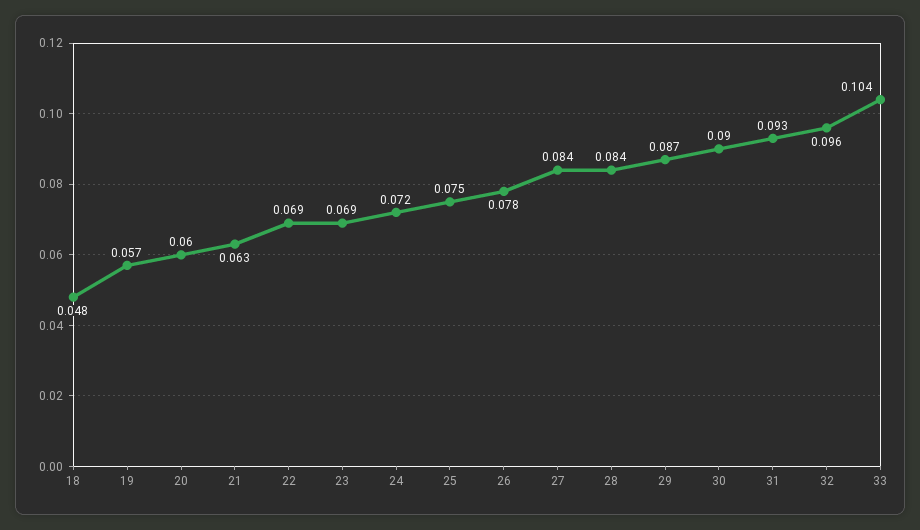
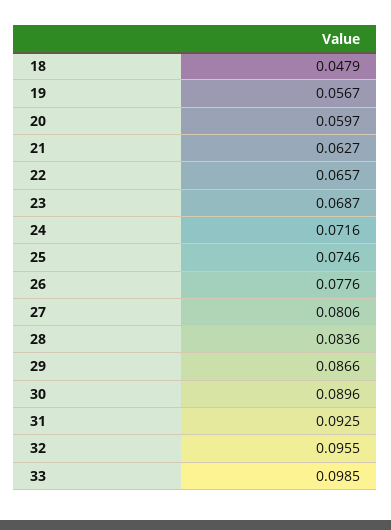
22: 0.069 -> 0.0657
27: 0.084 -> 0.0806
33: 0.104 -> 0.0985

